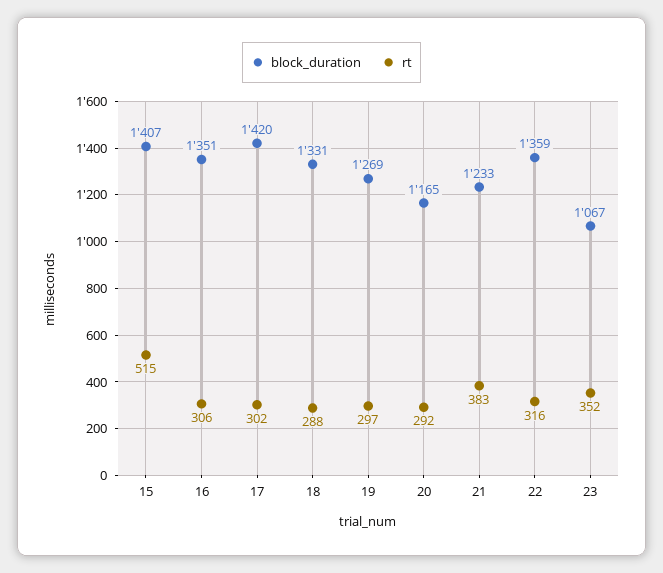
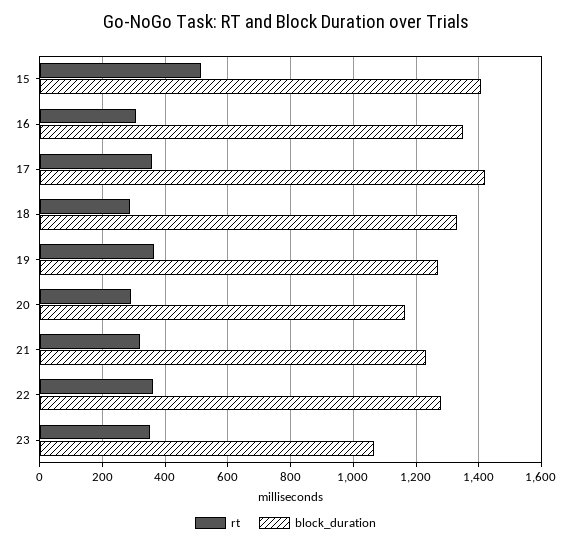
rt, 17: 302 -> 360
rt, 19: 297 -> 360
rt, 21: 383 -> 320
block_duration, 22: 1359 -> 1280
rt, 22: 316 -> 360

